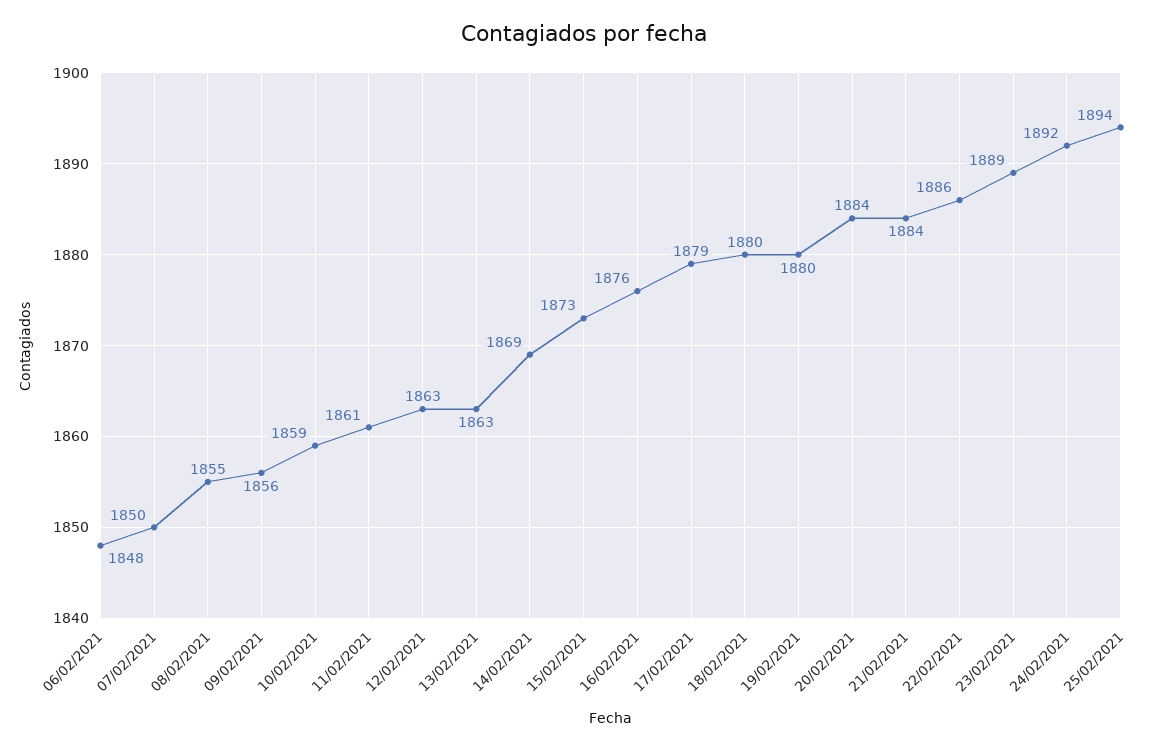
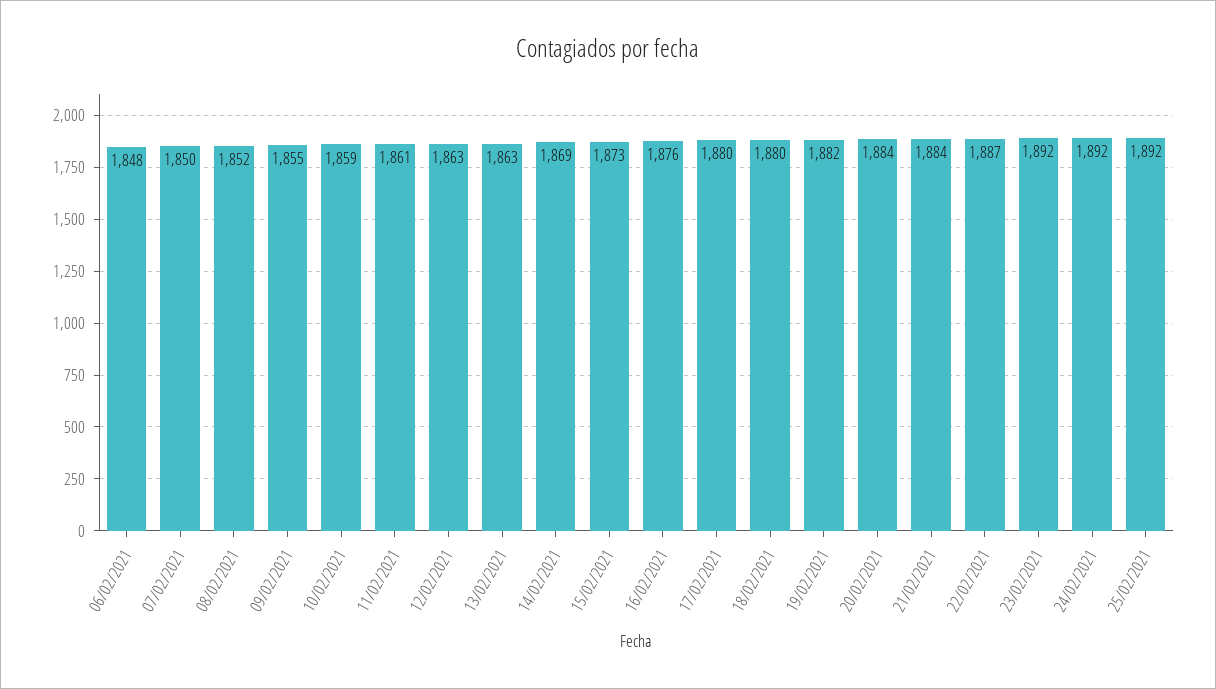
08/02/2021: 1855 -> 1852
09/02/2021: 1856 -> 1855
17/02/2021: 1879 -> 1880
19/02/2021: 1880 -> 1882
22/02/2021: 1886 -> 1887
23/02/2021: 1889 -> 1892
25/02/2021: 1894 -> 1892

